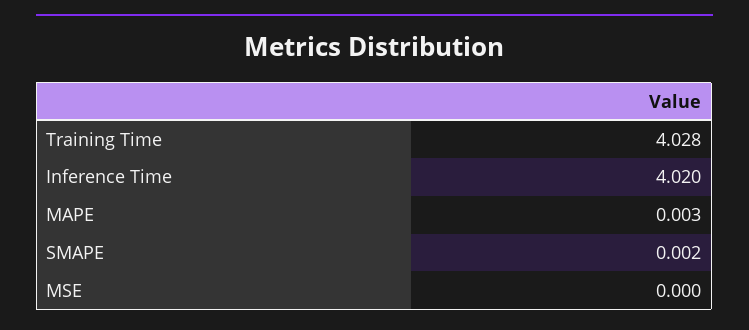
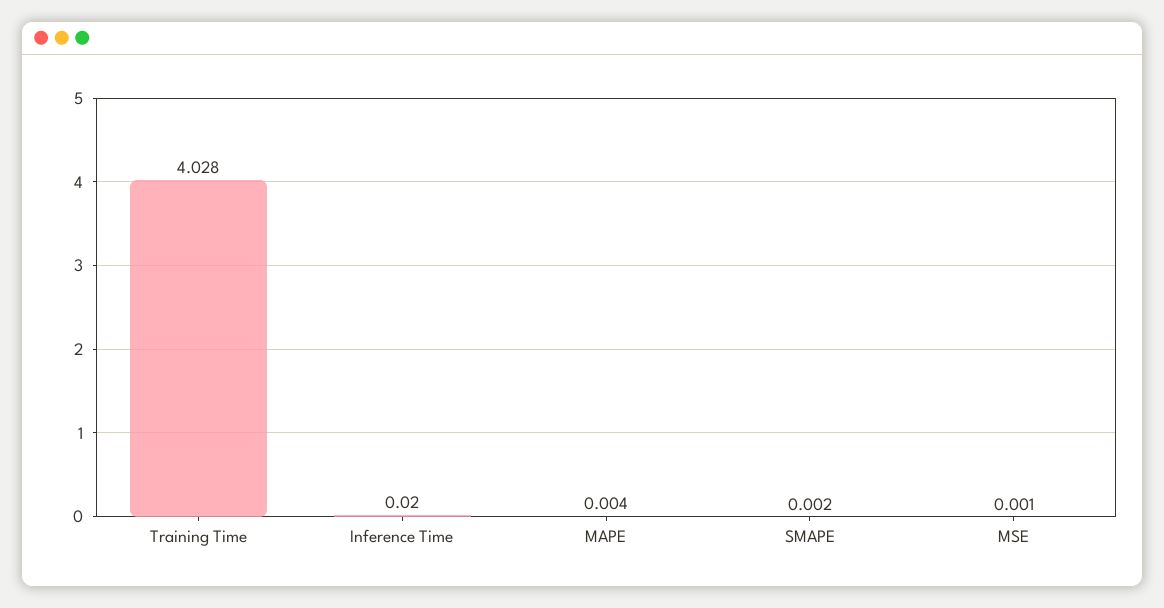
Inference Time: 4.02 -> 0.02
MAPE: 0.003 -> 0.004
MSE: 0 -> 0.001

